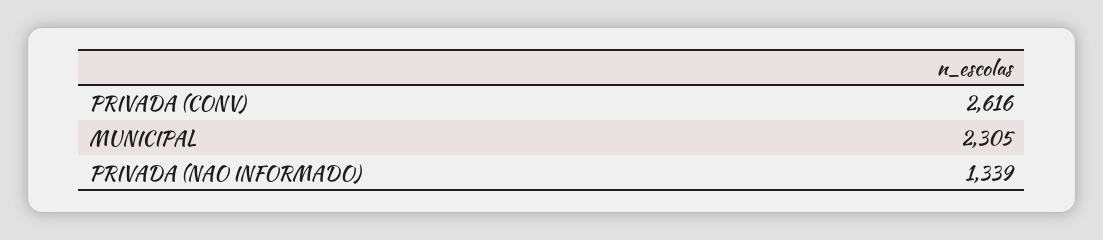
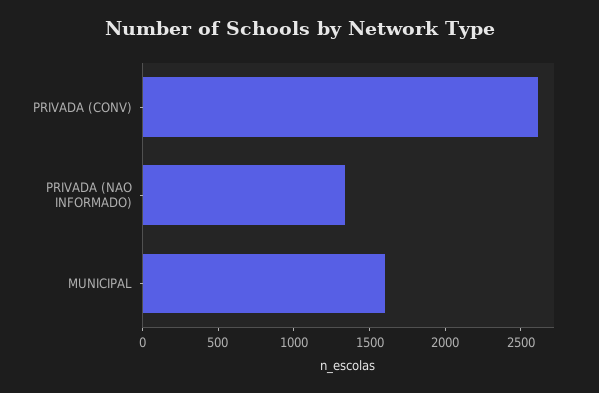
MUNICIPAL: 2305 -> 1600

